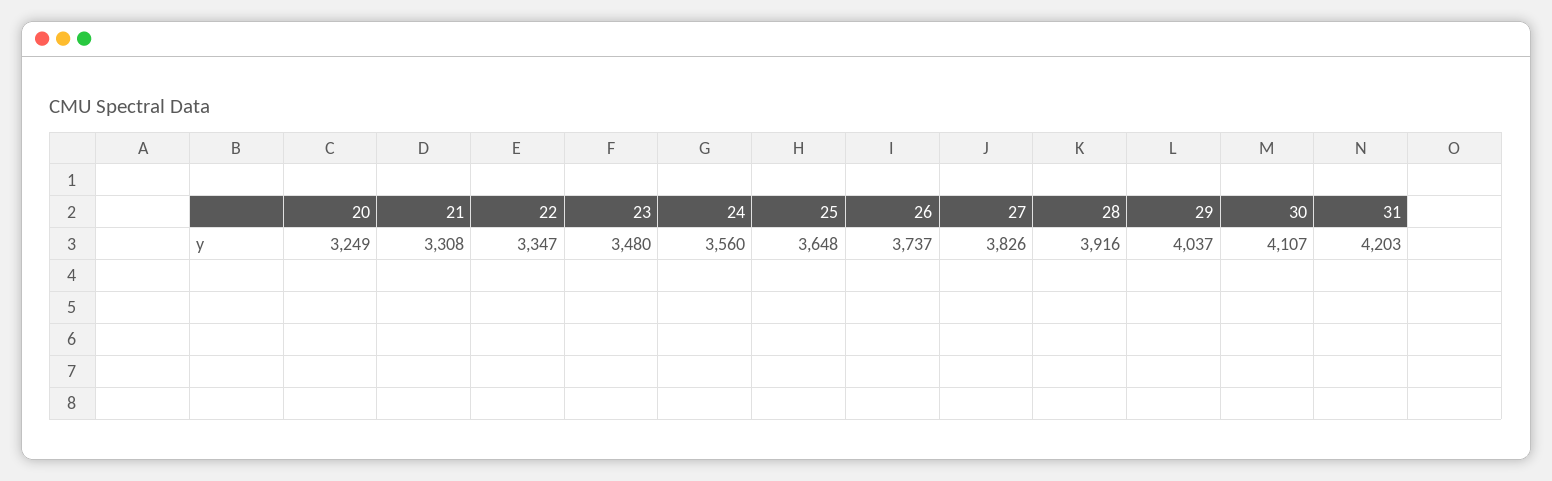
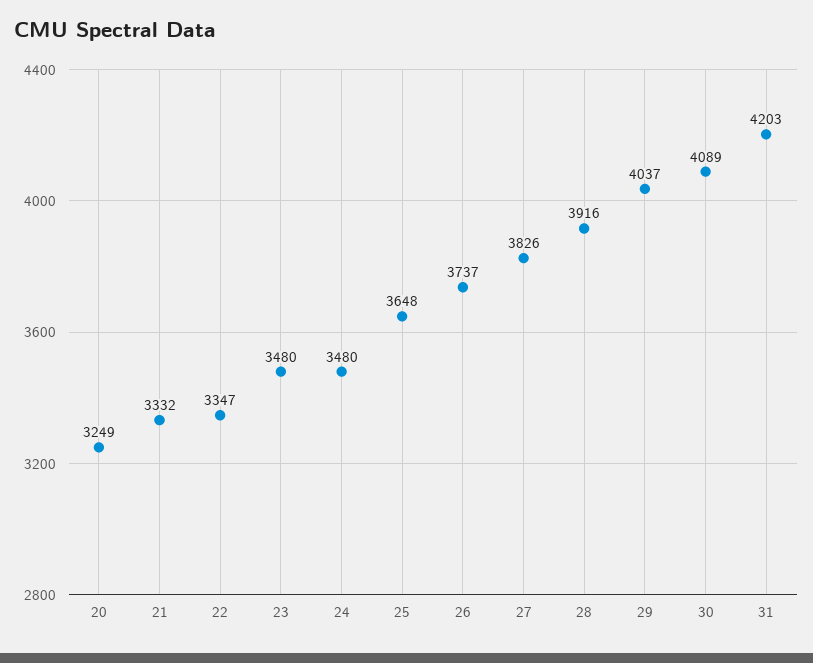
21: 3308 -> 3332
24: 3560 -> 3480
30: 4107 -> 4089

